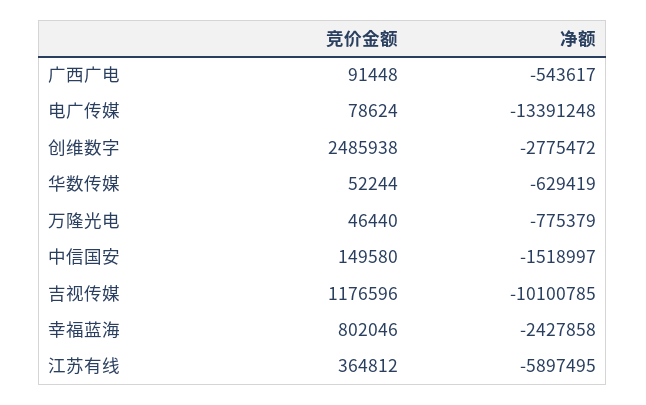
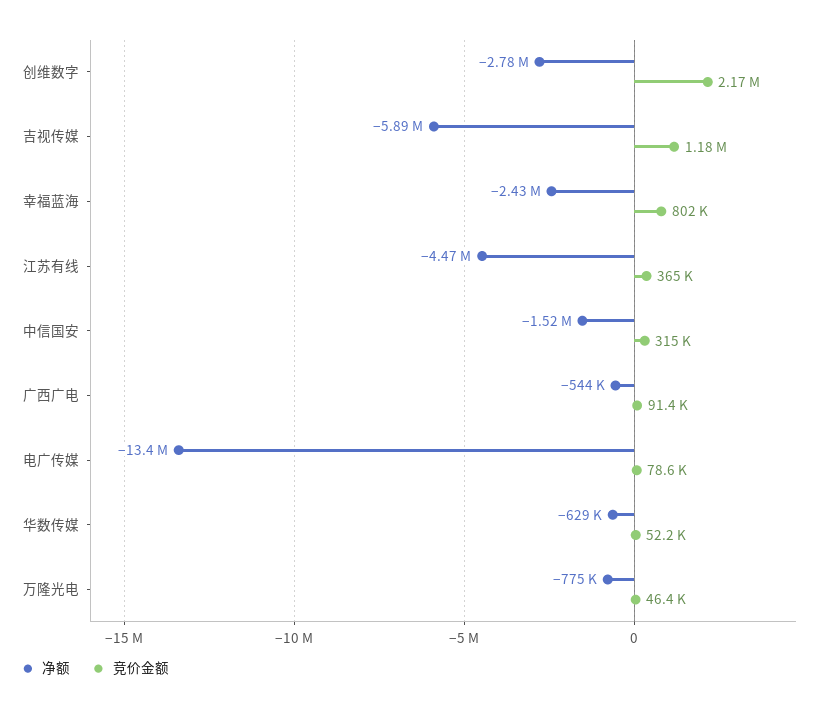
竞价金额, 创维数字: 2485938 -> 2170000
竞价金额, 中信国安: 149580 -> 315000
净额, 吉视传媒: -10100785 -> -5890000
净额, 江苏有线: -5897495 -> -4470000

